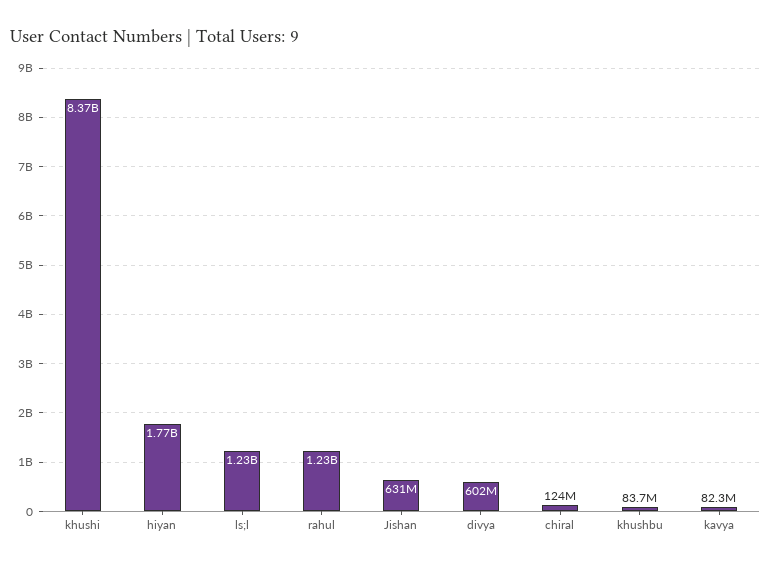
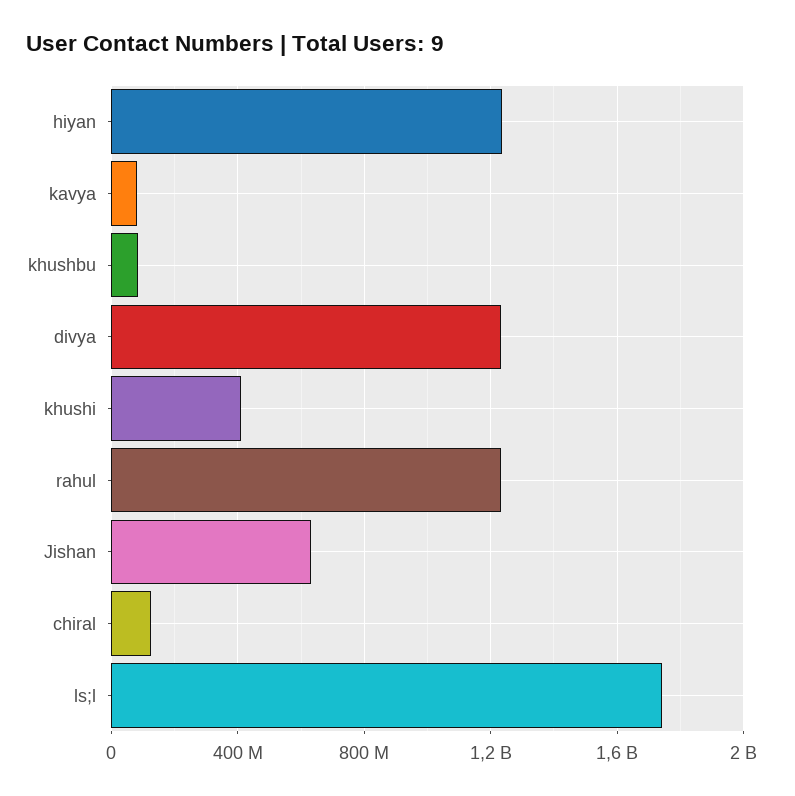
khushi: 8370000000 -> 400000000
hiyan: 1770000000 -> 1250000000
ls;l: 1230000000 -> 1750000000
divya: 602000000 -> 1250000000

